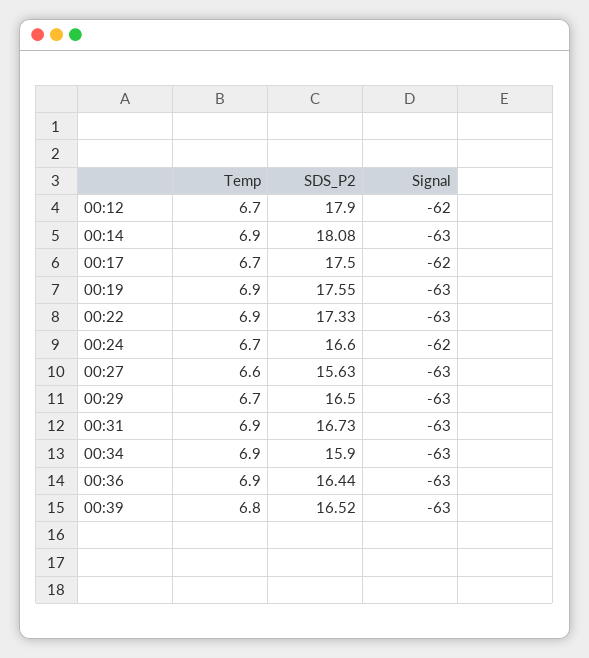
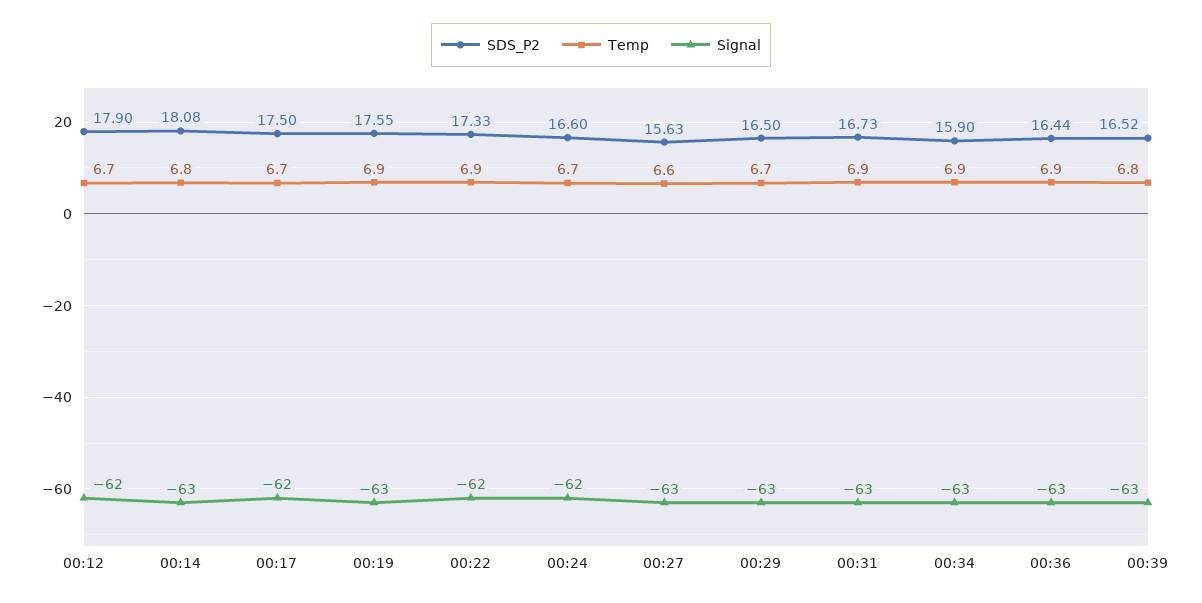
Temp, 00:14: 6.9 -> 6.8
Signal, 00:22: -63 -> -62

